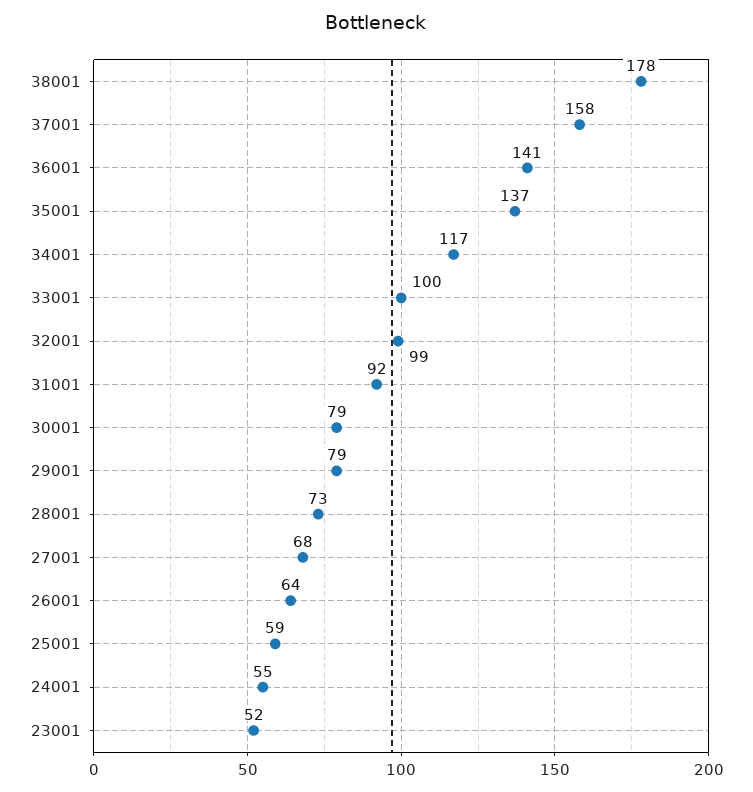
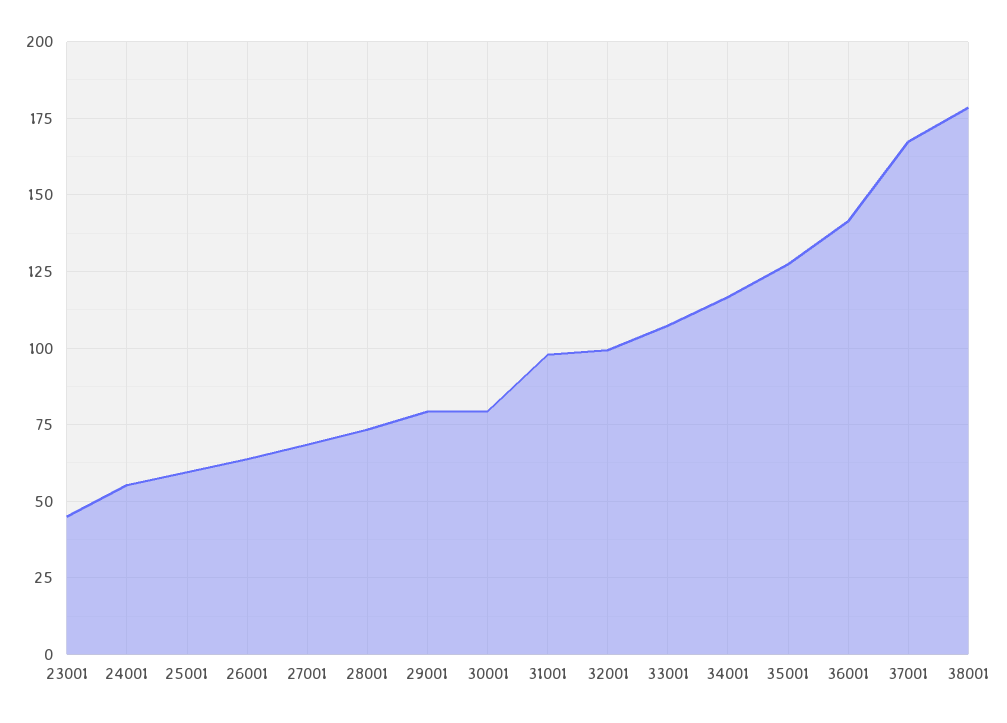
37001: 158 -> 167.5
35001: 137 -> 127.5
33001: 100 -> 107.5
31001: 92 -> 97.5
23001: 52 -> 45

